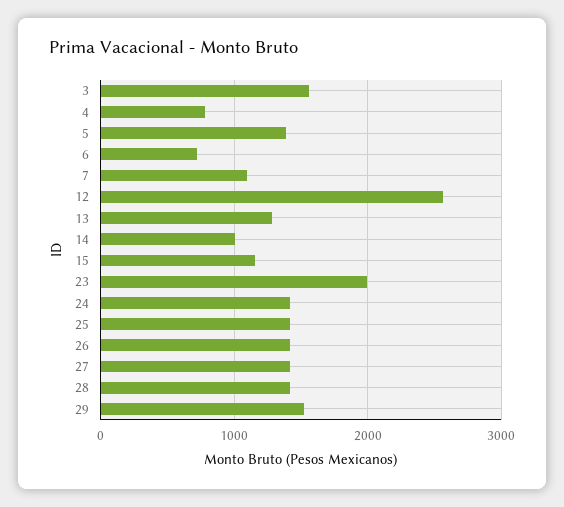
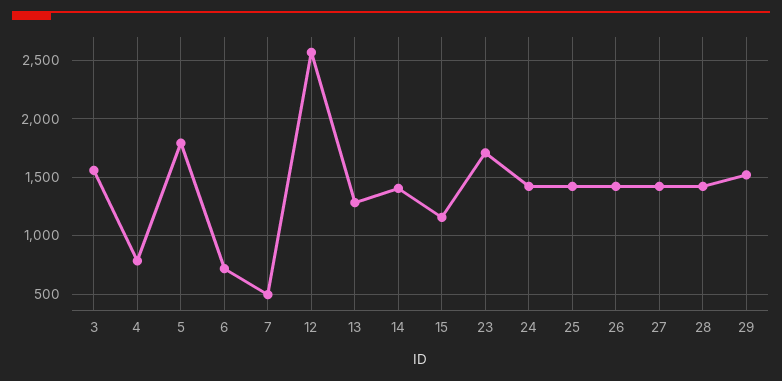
5: 1400 -> 1800
7: 1100 -> 500
14: 1000 -> 1400
23: 2000 -> 1700

